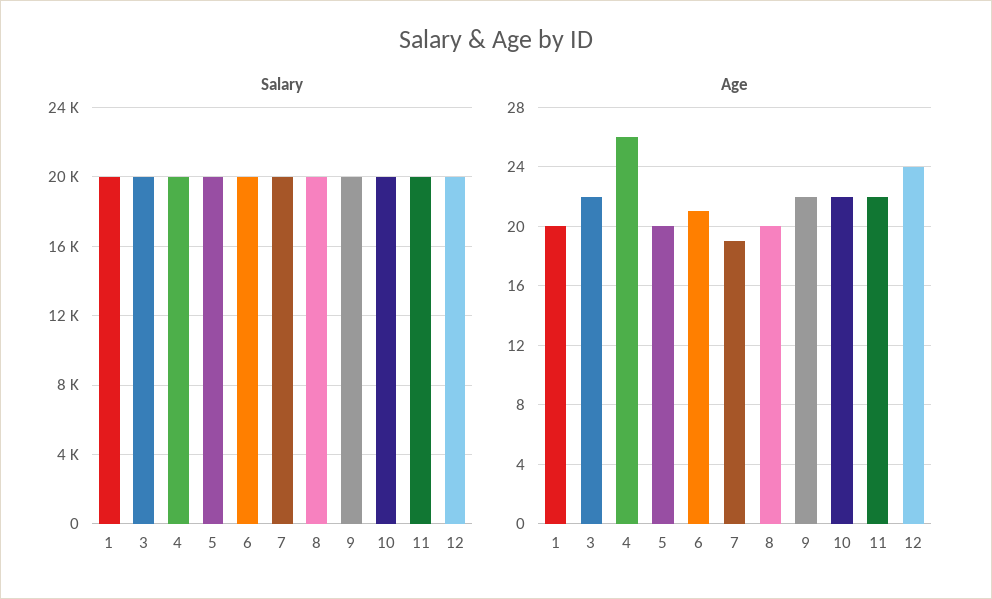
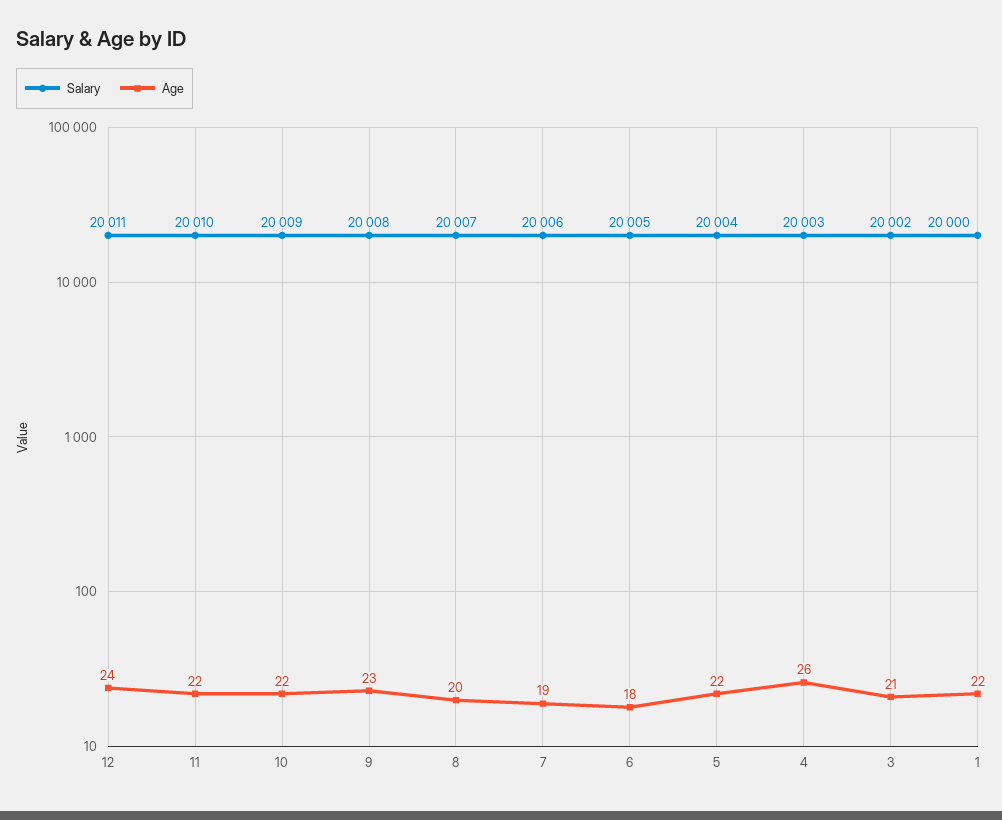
Age, 1: 20 -> 22
Age, 3: 22 -> 21
Age, 5: 20 -> 22
Age, 6: 21 -> 18
Age, 9: 22 -> 23

